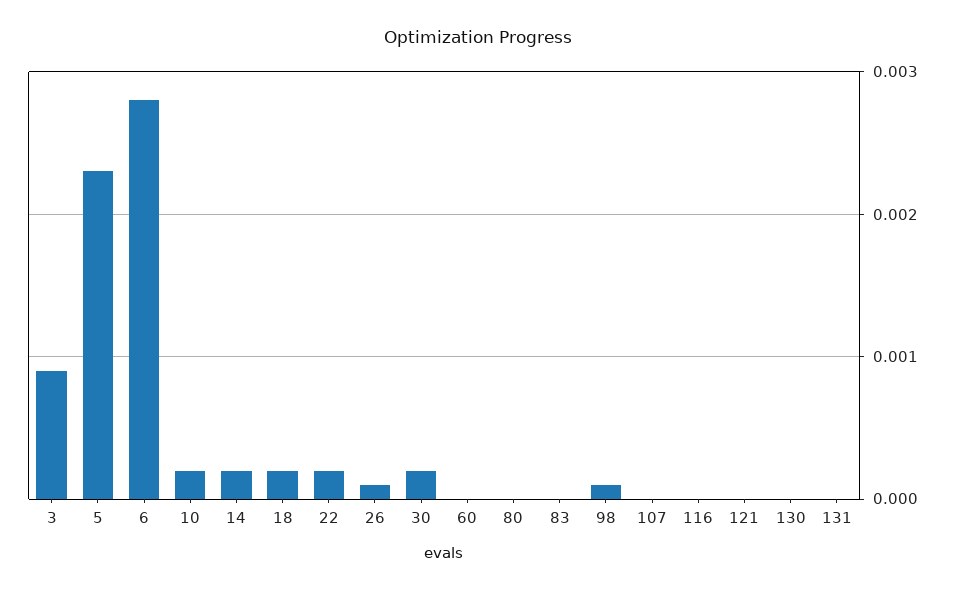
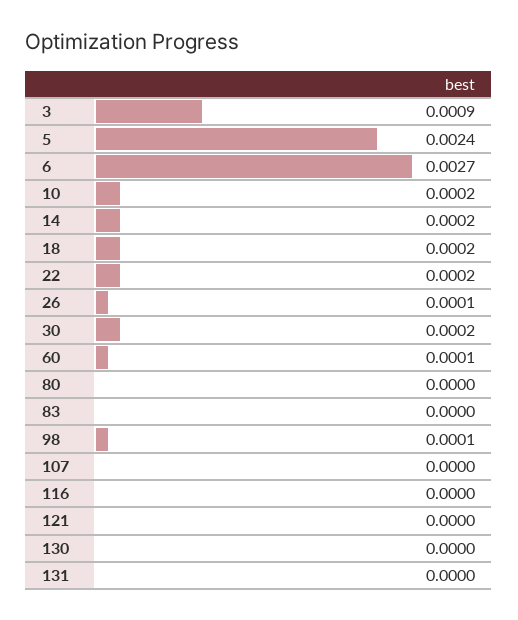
5: 0.0023 -> 0.0024
6: 0.0028 -> 0.0027
60: 0 -> 0.0001

